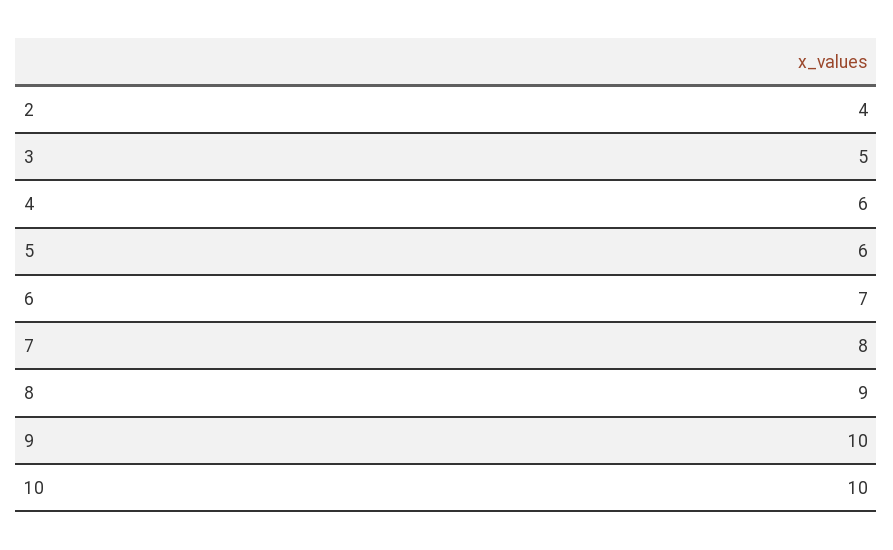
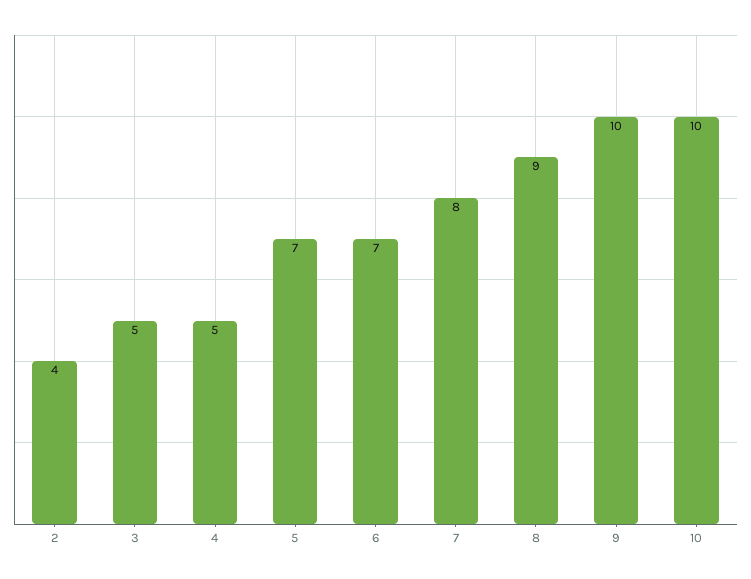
4: 6 -> 5
5: 6 -> 7

